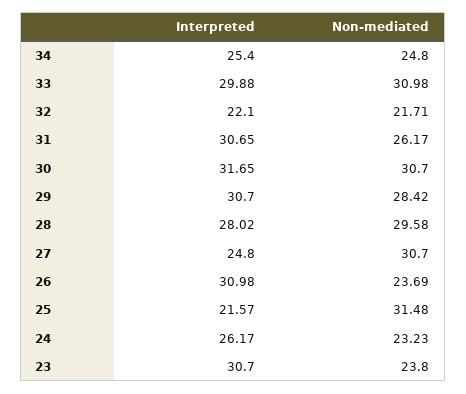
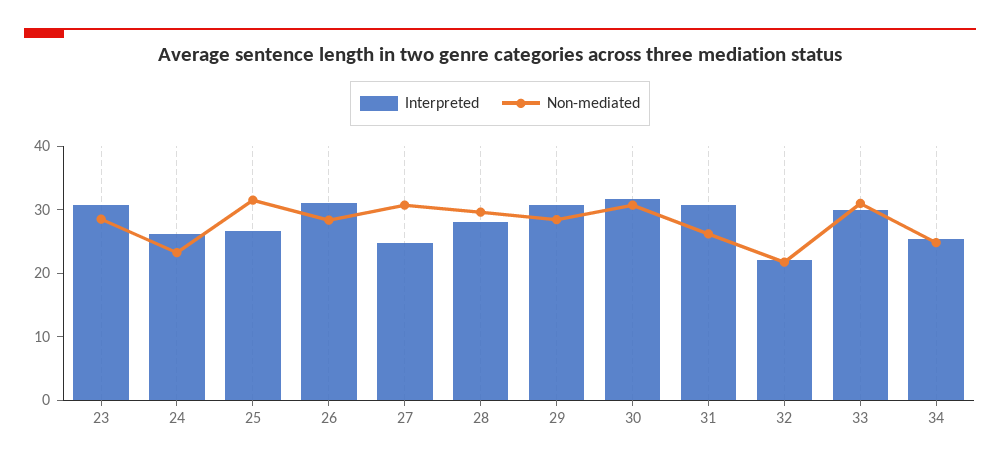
Non-mediated, 26: 23.69 -> 28
Interpreted, 25: 21.57 -> 26
Non-mediated, 23: 23.8 -> 28

